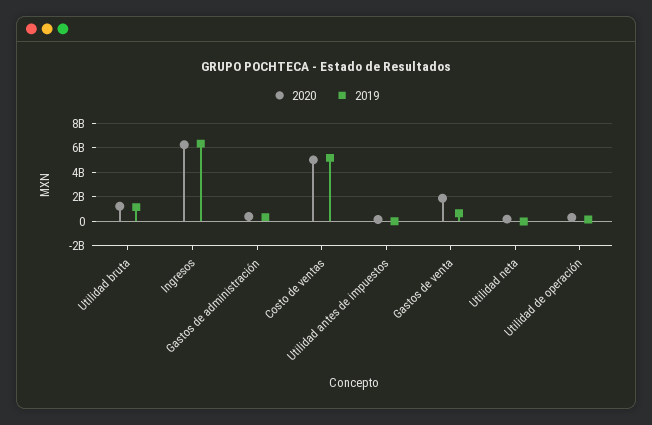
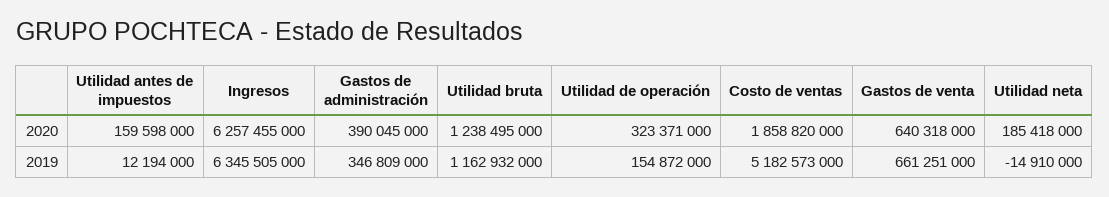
2020, Costo de ventas: 5000000000 -> 1858820000
2020, Gastos de venta: 2000000000 -> 640318000

